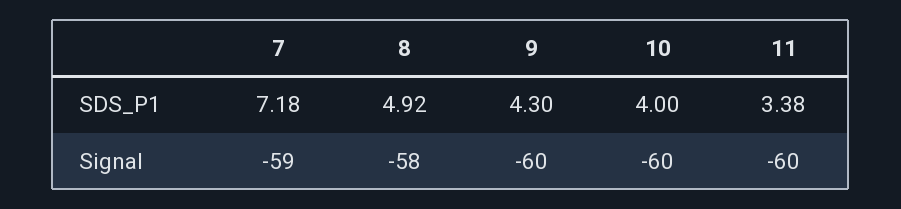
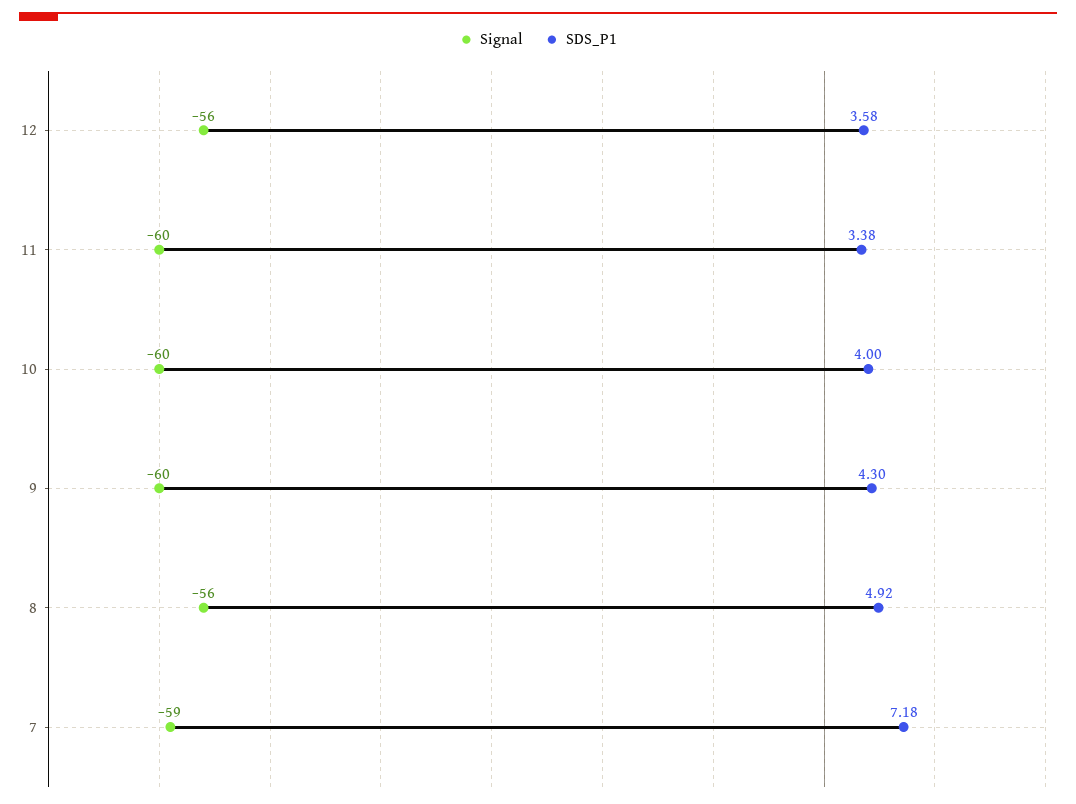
Signal, 8: -58 -> -56
Signal, 12: none -> -56
SDS_P1, 12: none -> 3.58

